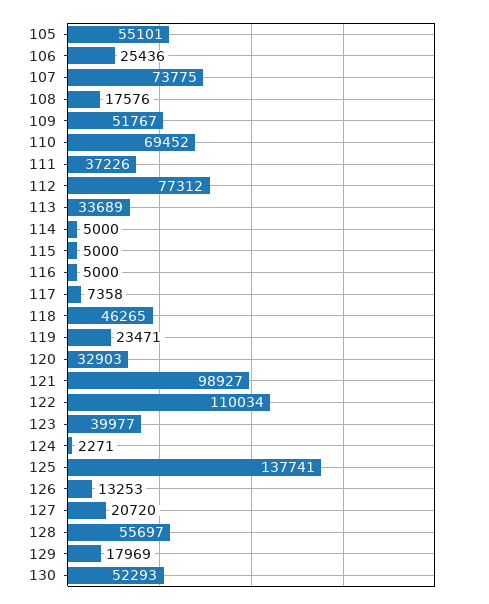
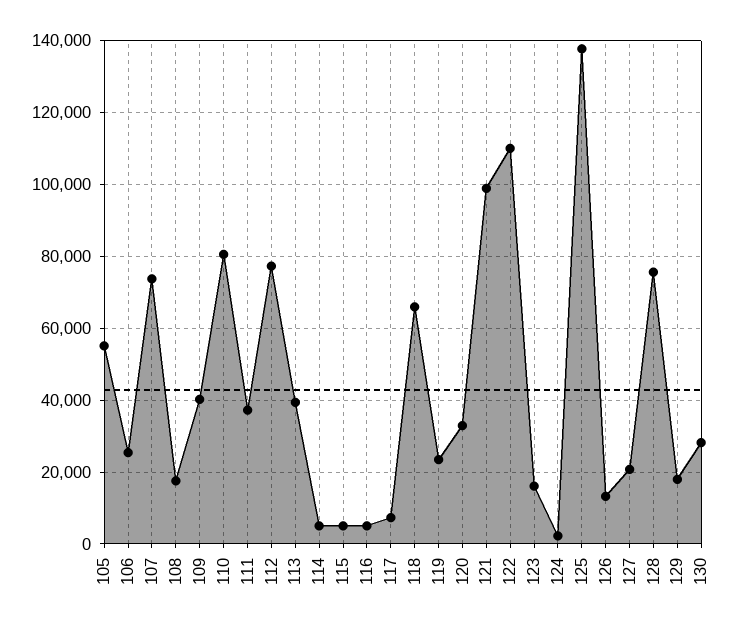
109: 51767 -> 40000
110: 69452 -> 80000
113: 33689 -> 40000
118: 46265 -> 66000
123: 39977 -> 16000
128: 55697 -> 76000
130: 52293 -> 28000

